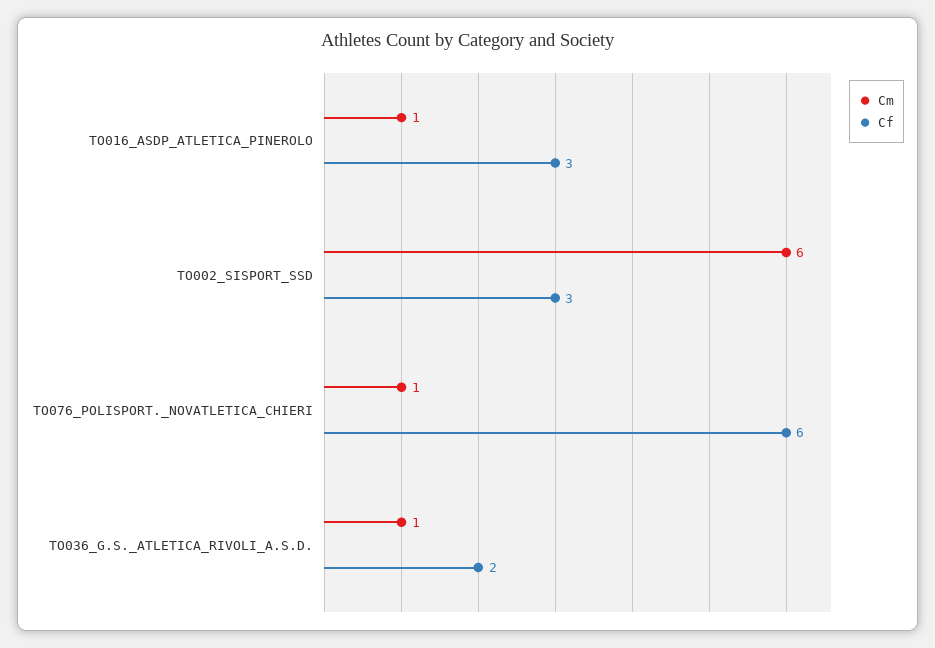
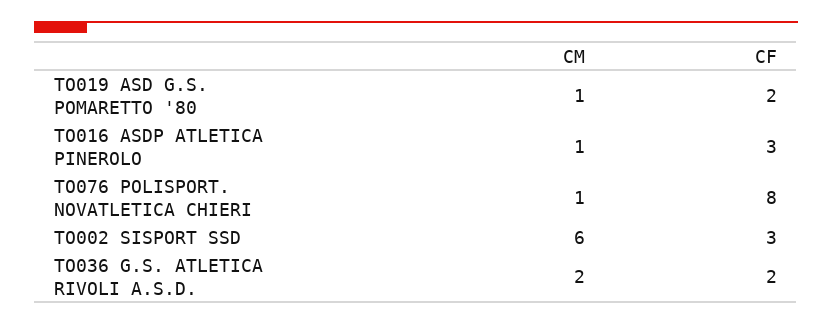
Cf, TO076_POLISPORT._NOVATLETICA_CHIERI: 6 -> 8
Cm, TO036_G.S._ATLETICA_RIVOLI_A.S.D.: 1 -> 2
Cm, TO019 ASD G.S. POMARETTO '80: none -> 1
Cf, TO019 ASD G.S. POMARETTO '80: none -> 2

